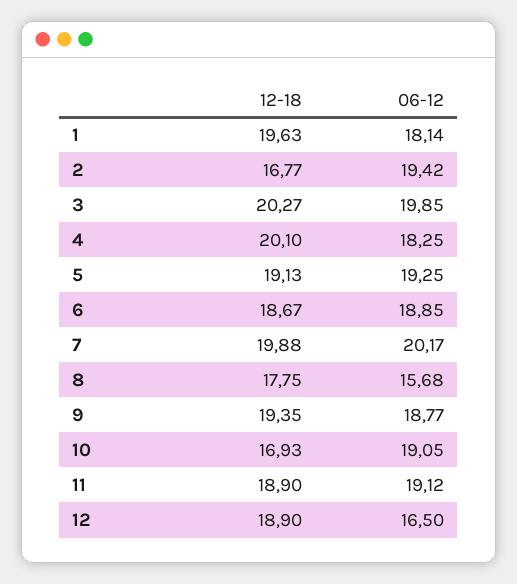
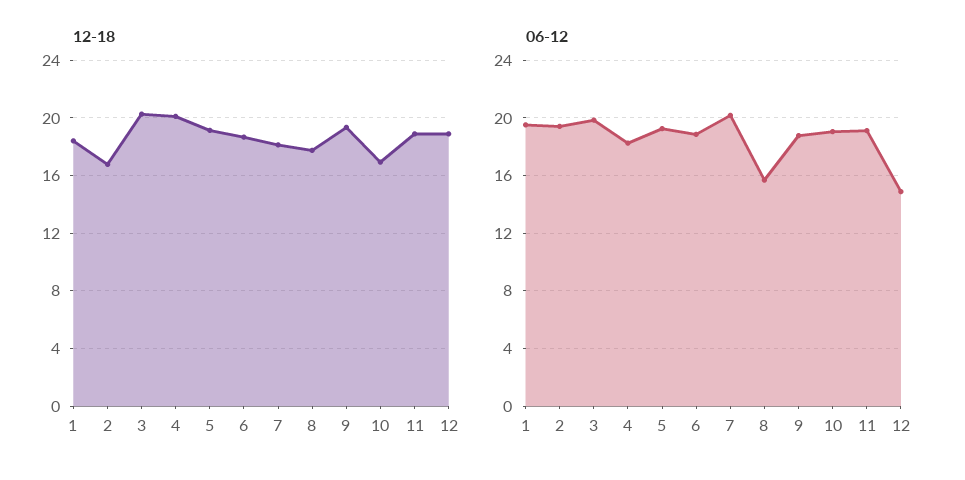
12-18, 1: 19.63 -> 18.5
06-12, 1: 18.14 -> 19.5
12-18, 7: 19.88 -> 18
06-12, 12: 16.5 -> 15

